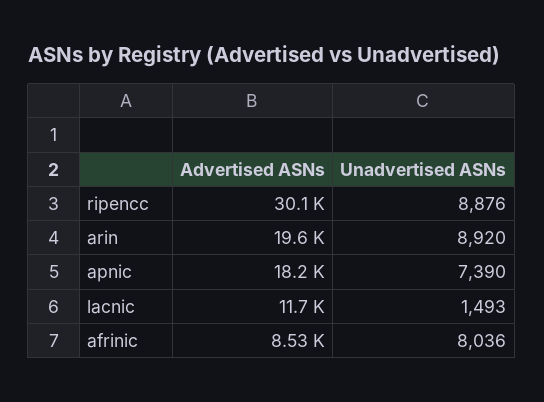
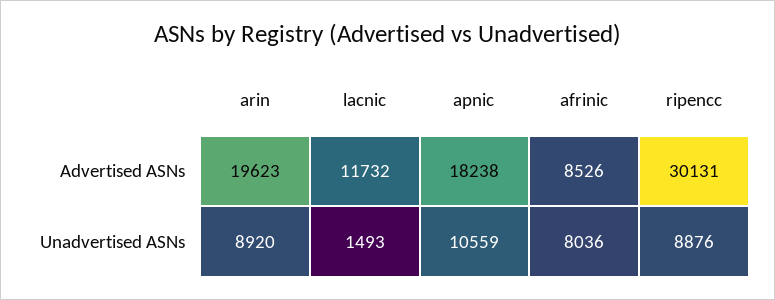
Unadvertised ASNs, apnic: 7390 -> 10559

